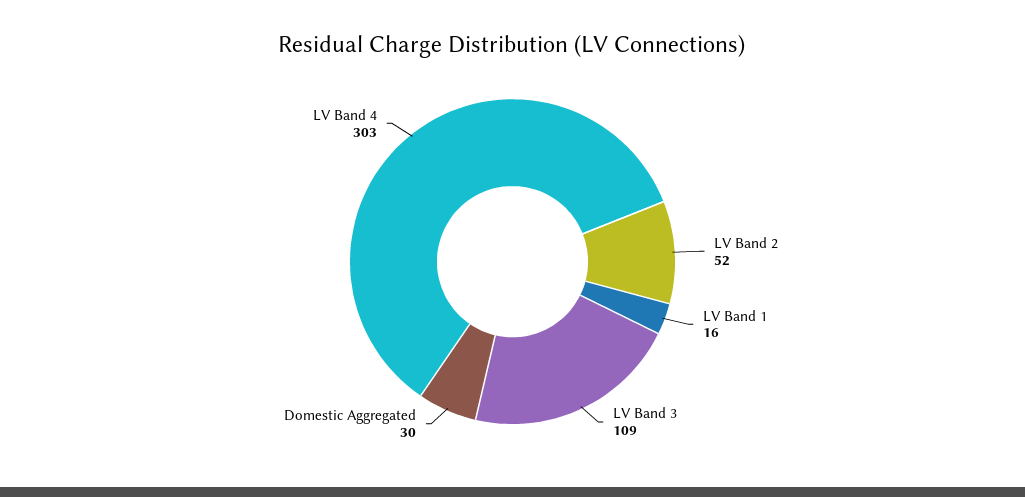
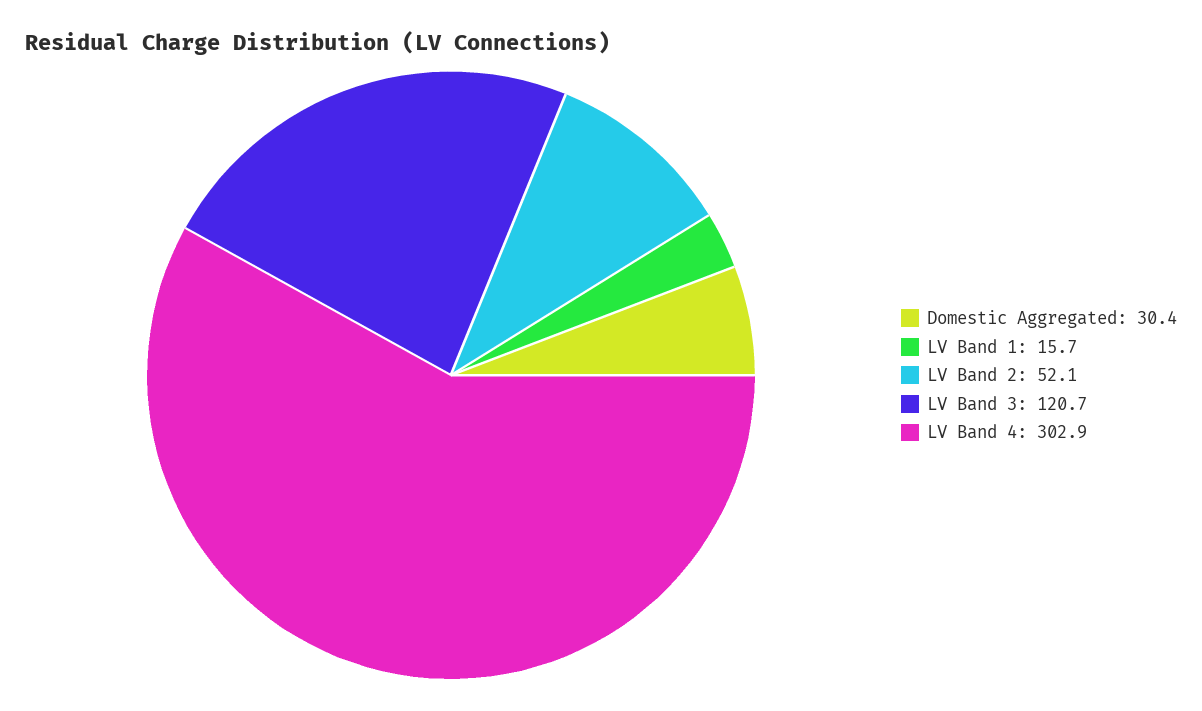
LV Band 3: 109 -> 120.7

